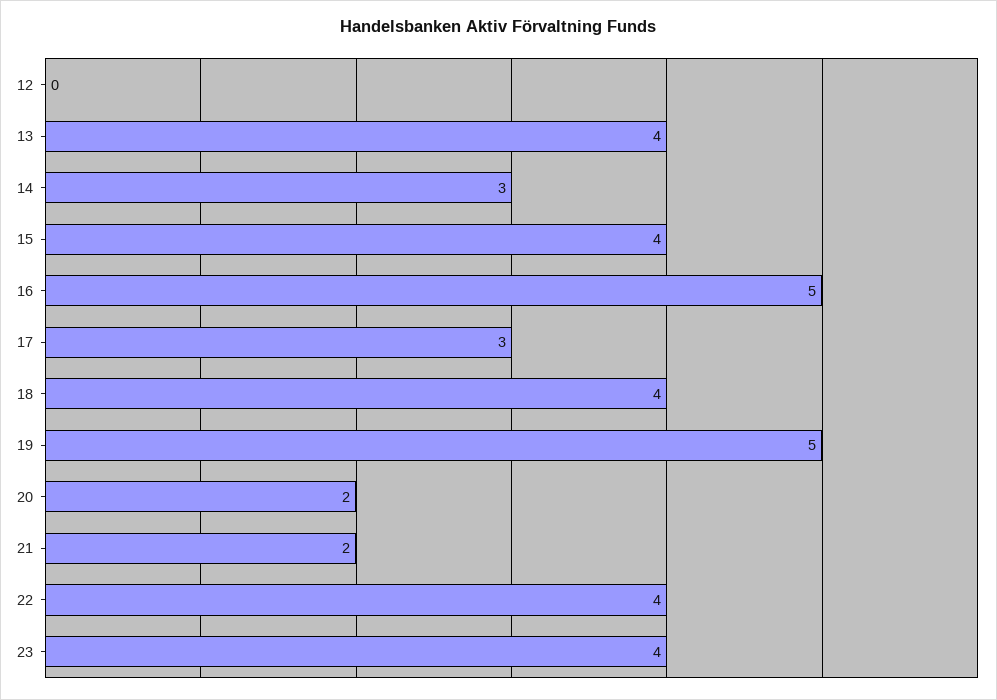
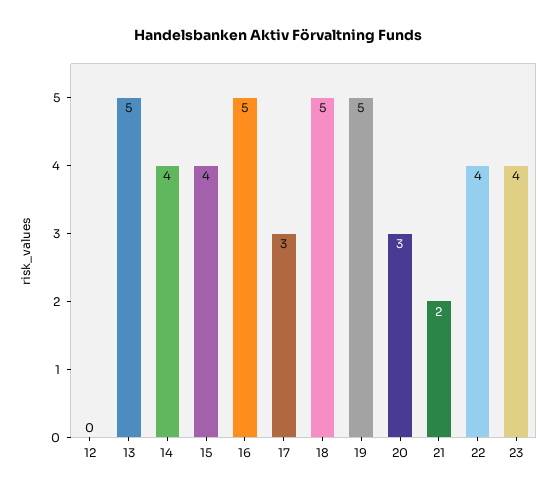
13: 4 -> 5
14: 3 -> 4
18: 4 -> 5
20: 2 -> 3

